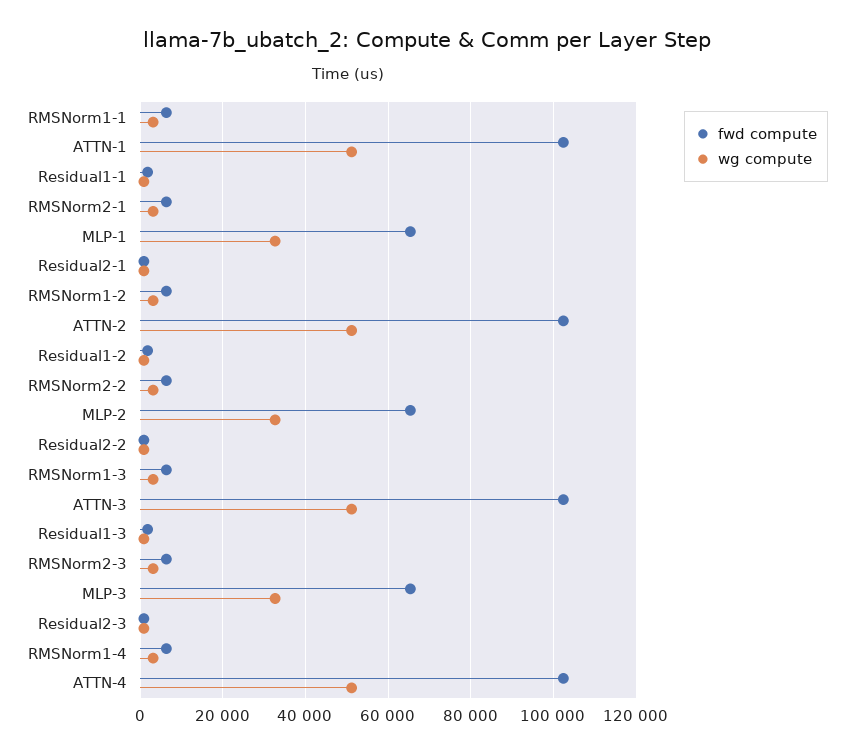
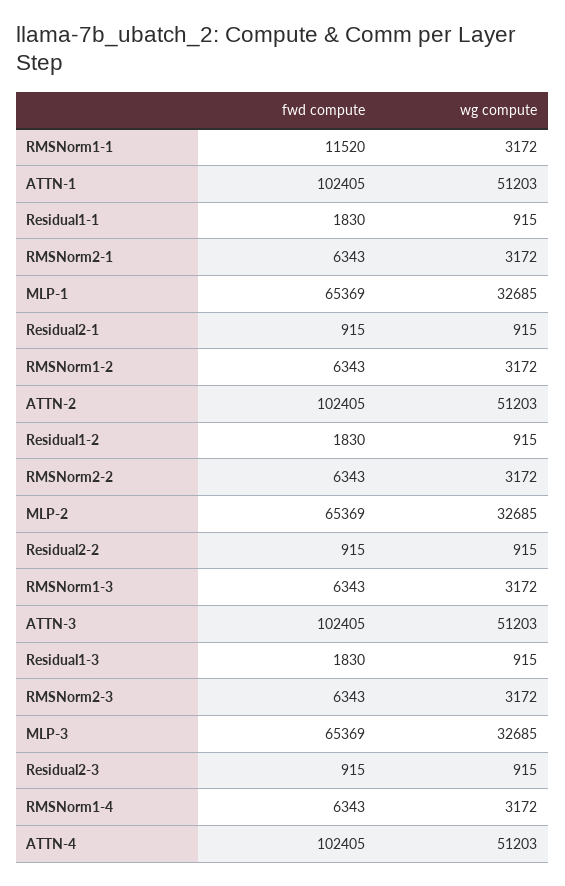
fwd compute, RMSNorm1-1: 6000 -> 11520

